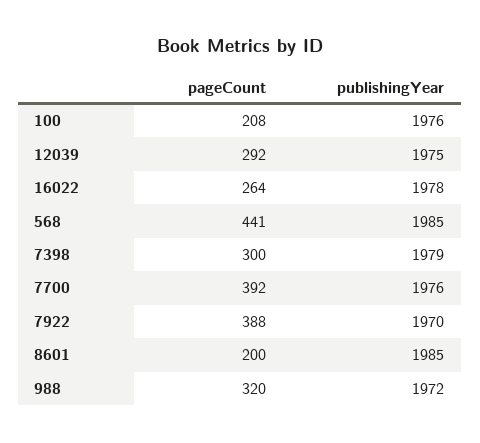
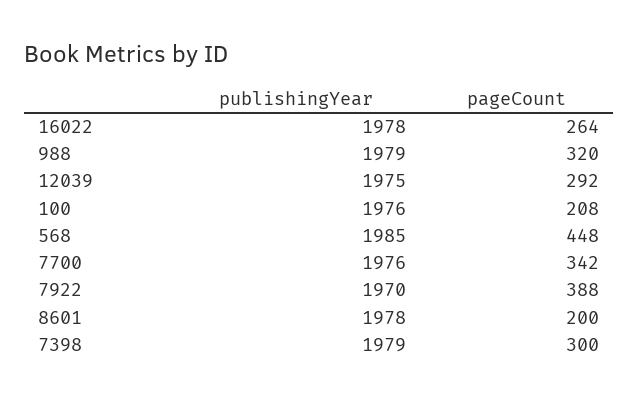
pageCount, 568: 441 -> 448
pageCount, 7700: 392 -> 342
publishingYear, 8601: 1985 -> 1978
publishingYear, 988: 1972 -> 1979

